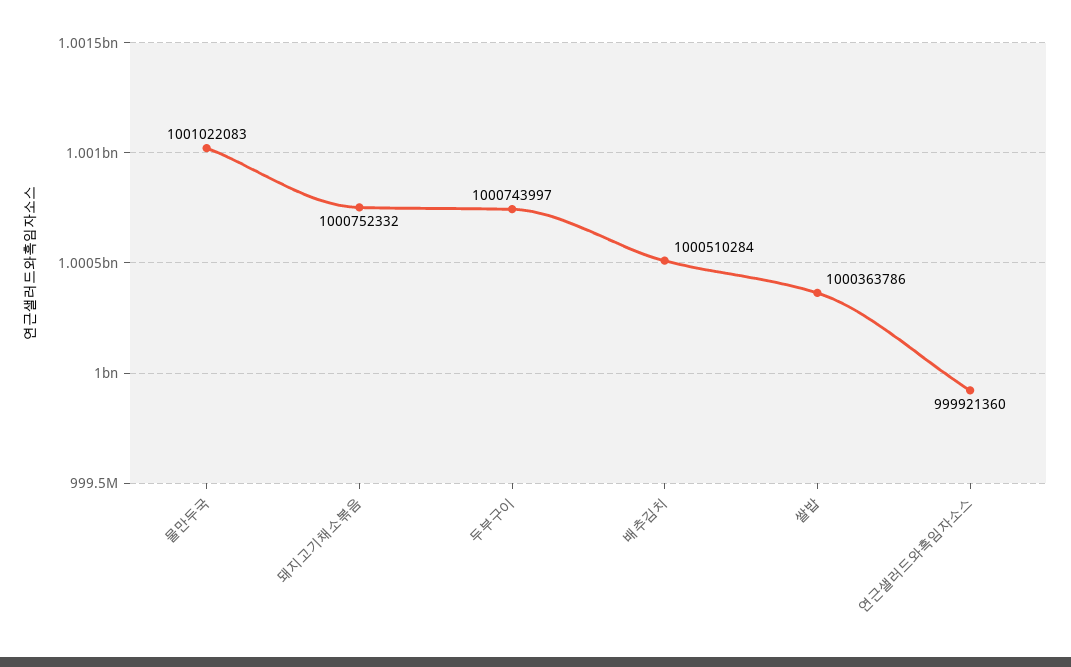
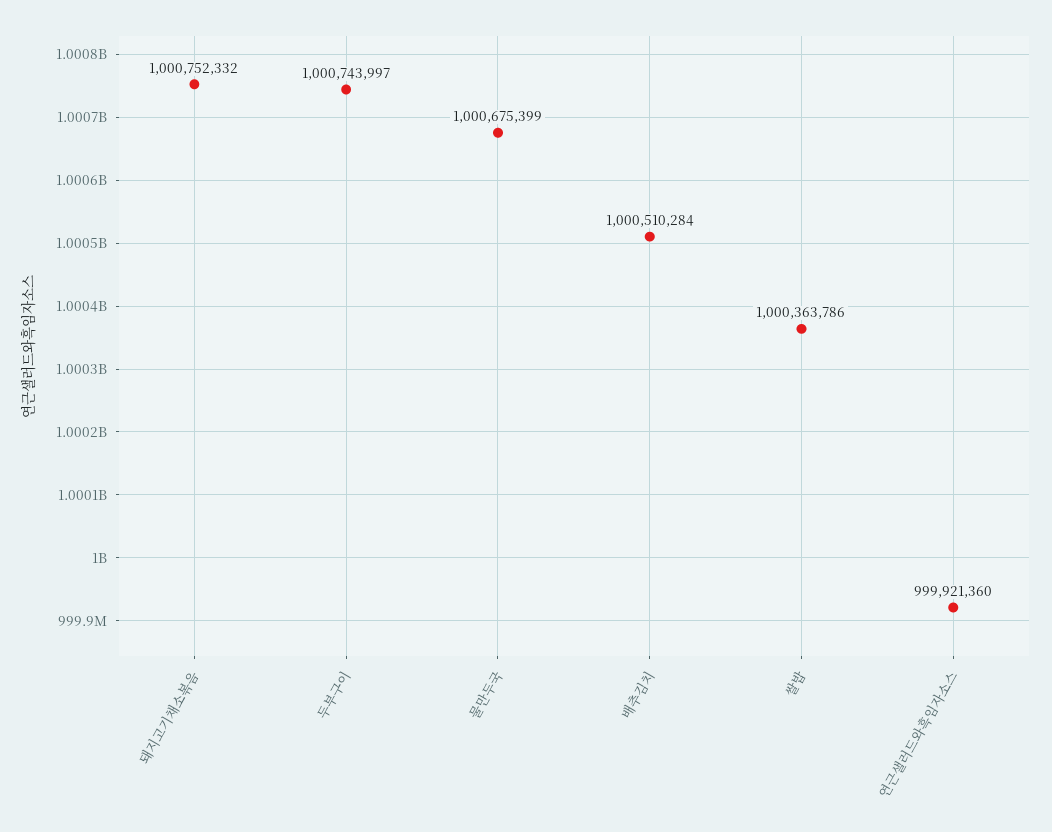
물만두국: 1001022083 -> 1000675399

